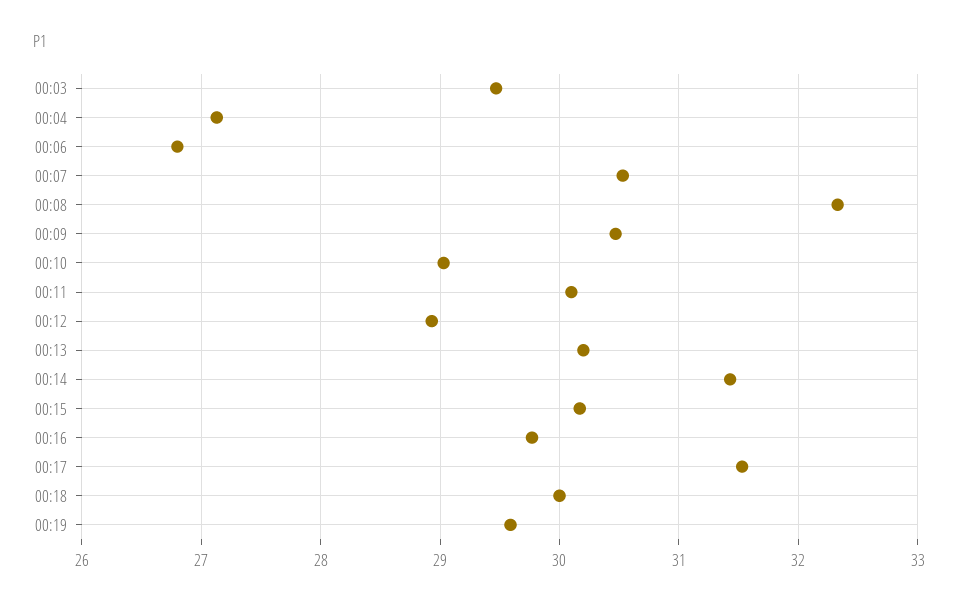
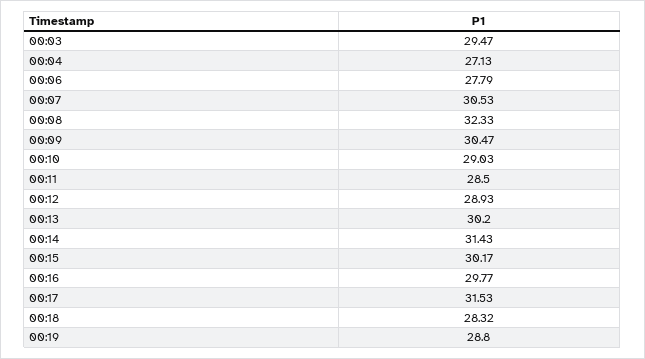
00:06: 26.8 -> 27.79
00:11: 30.1 -> 28.5
00:18: 30 -> 28.32
00:19: 29.6 -> 28.8

